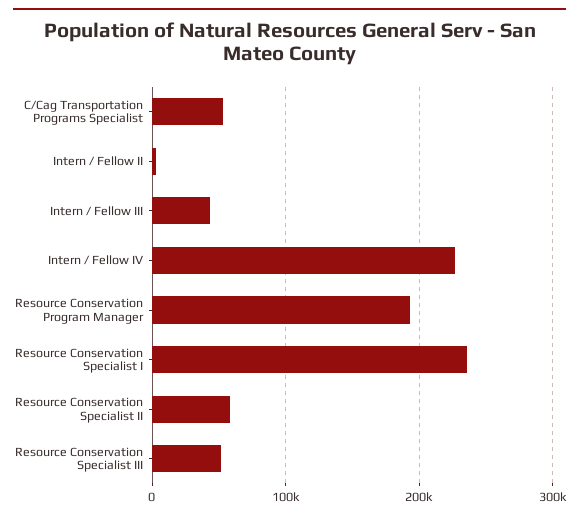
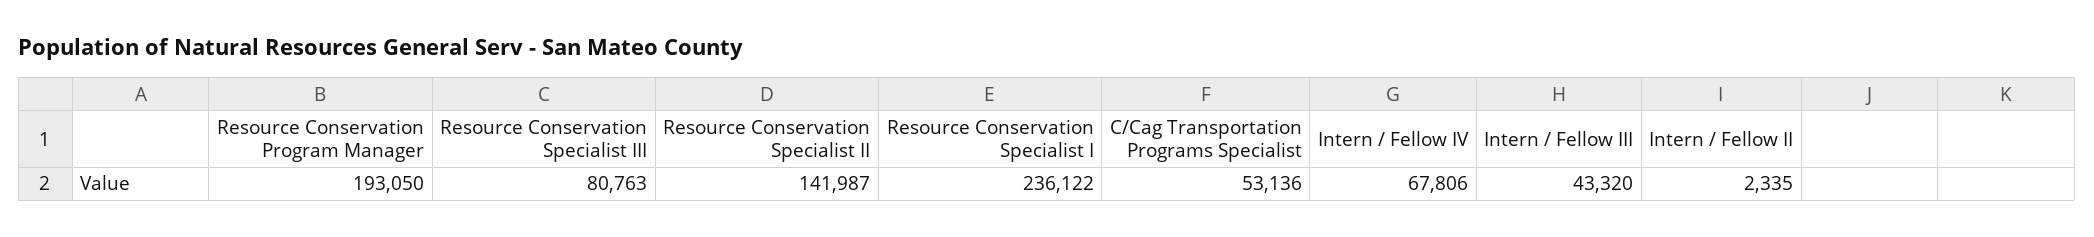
Intern / Fellow IV: 230000 -> 67806
Resource Conservation Specialist II: 60000 -> 141987
Resource Conservation Specialist III: 50000 -> 80763

